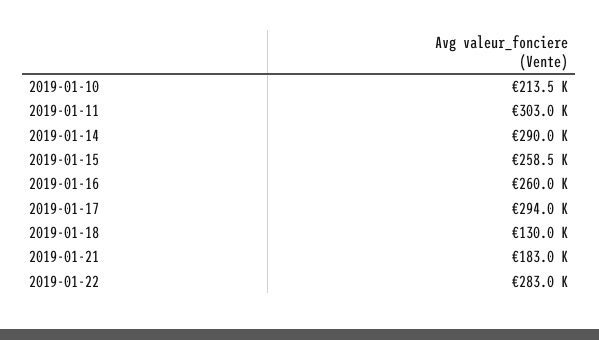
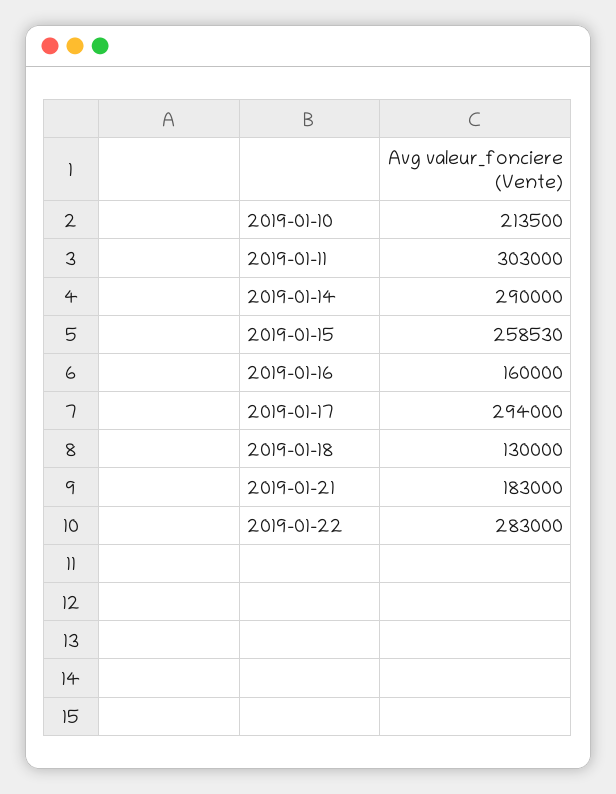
2019-01-16: 260000 -> 160000

